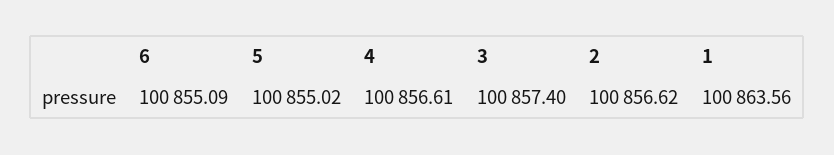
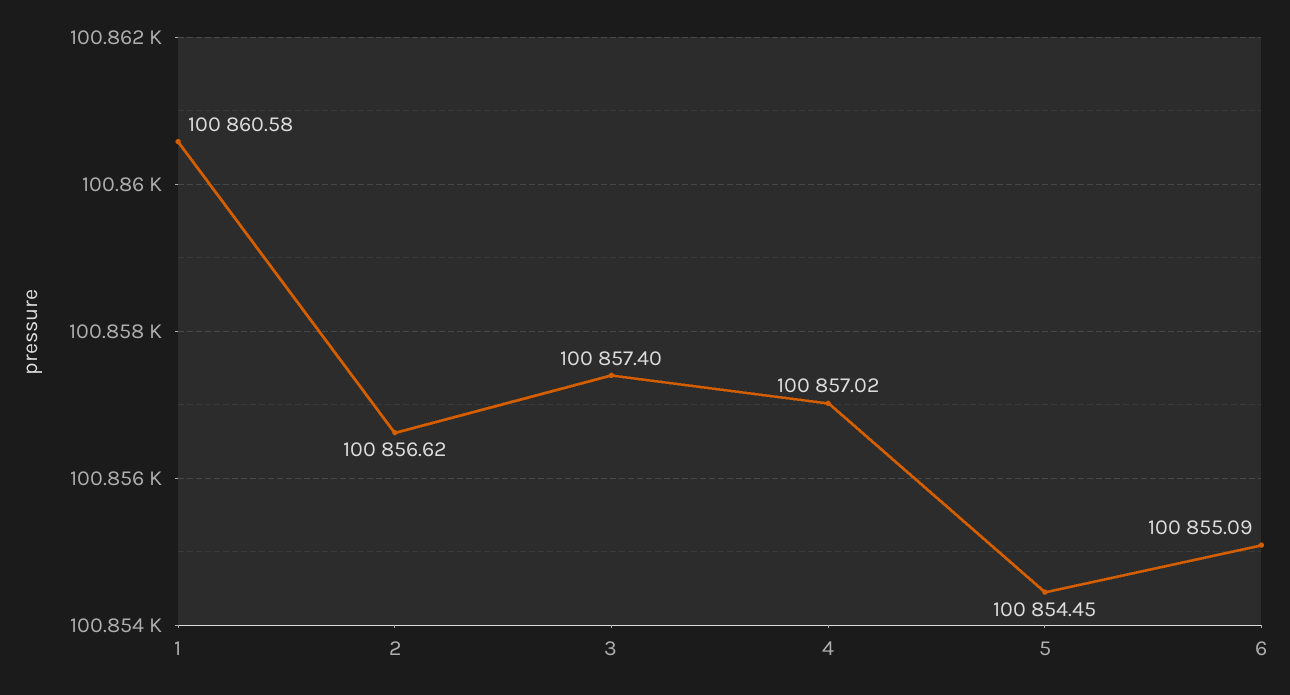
5: 100855.02 -> 100854.45
4: 100856.61 -> 100857.02
1: 100863.56 -> 100860.58

